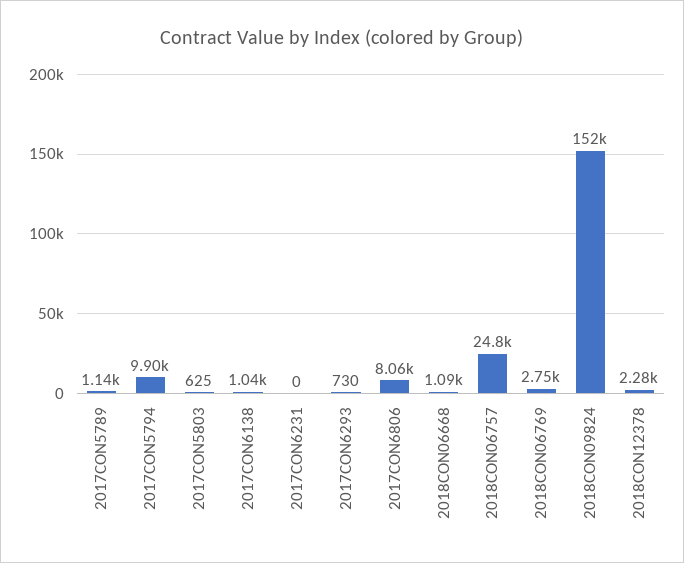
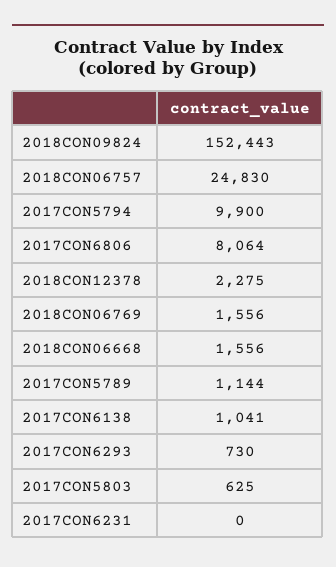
2018CON06668: 1090 -> 1556
2018CON06769: 2750 -> 1556

